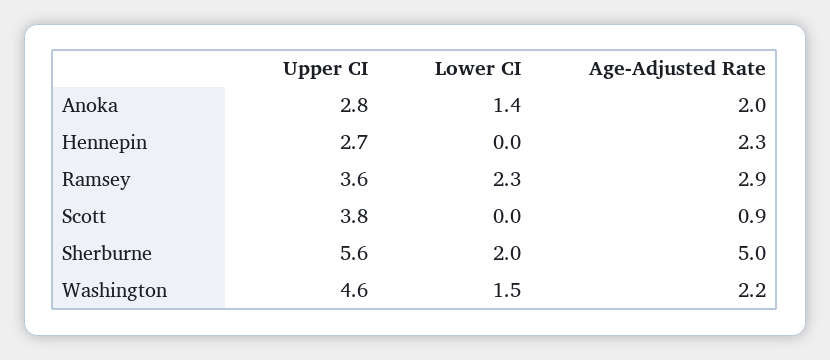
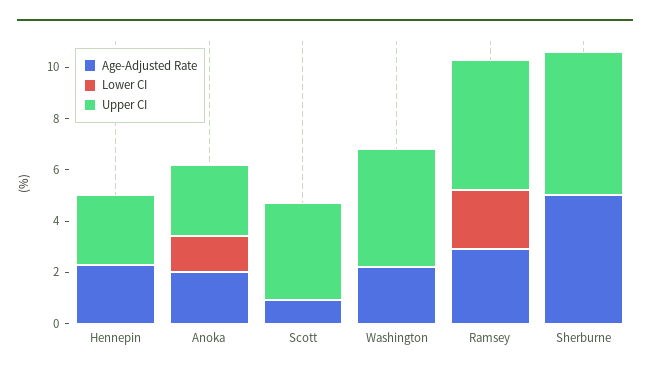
Upper CI, Ramsey: 3.6 -> 5
Lower CI, Sherburne: 2 -> 0
Lower CI, Washington: 1.5 -> 0

